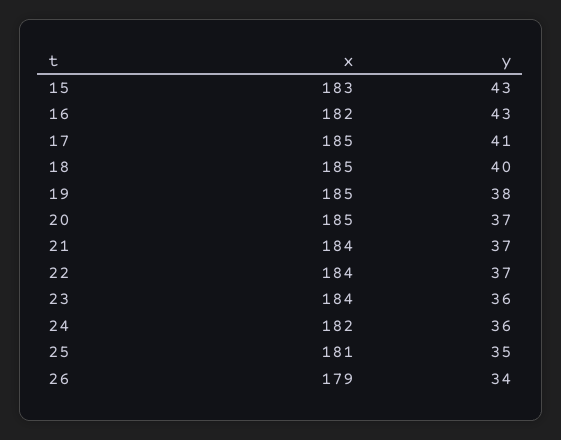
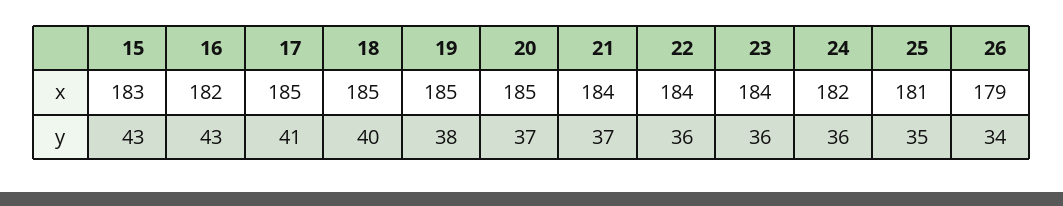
y, 22: 37 -> 36

